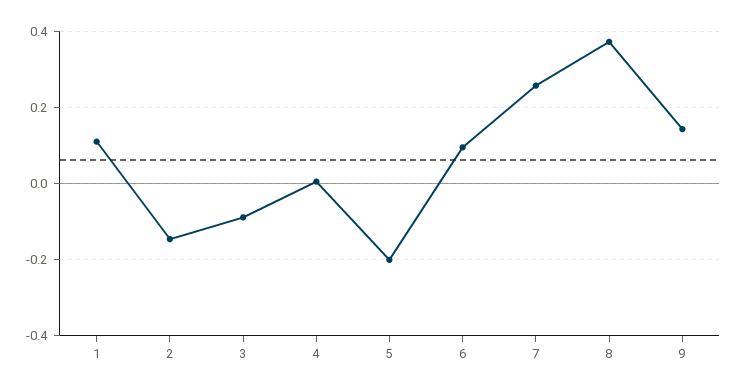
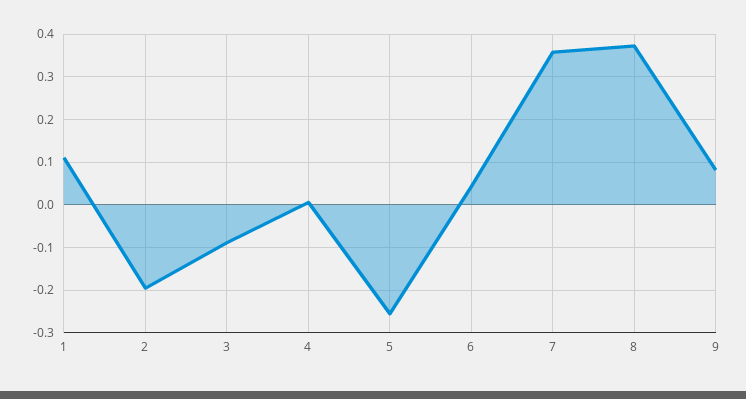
2: -0.14 -> -0.2
5: -0.2 -> -0.26
6: 0.1 -> 0.04
7: 0.26 -> 0.36
9: 0.14 -> 0.08

